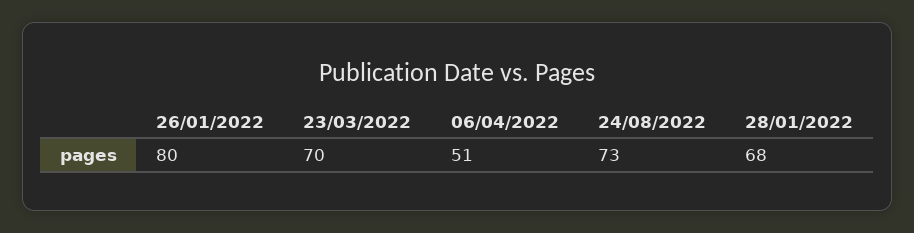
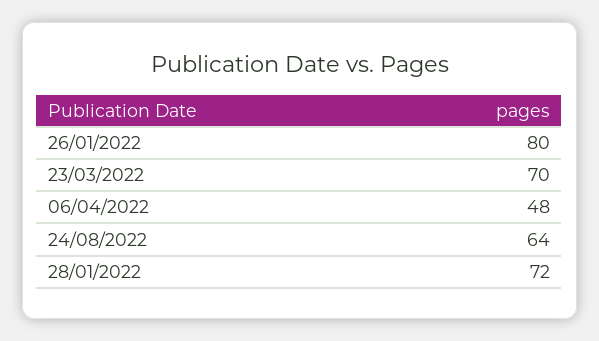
06/04/2022: 51 -> 48
24/08/2022: 73 -> 64
28/01/2022: 68 -> 72

